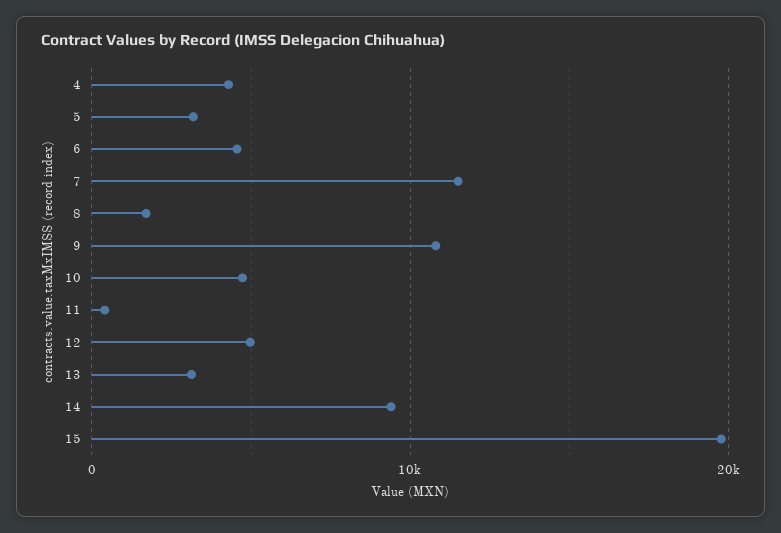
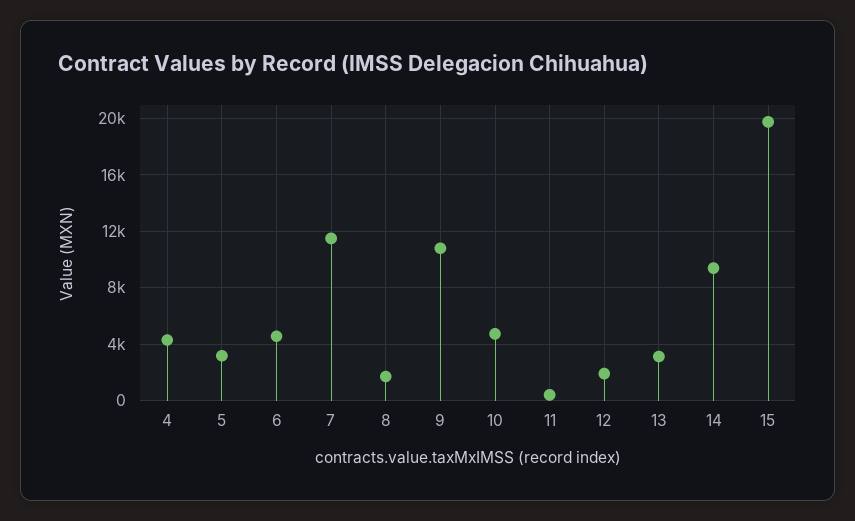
12: 5000 -> 2000

